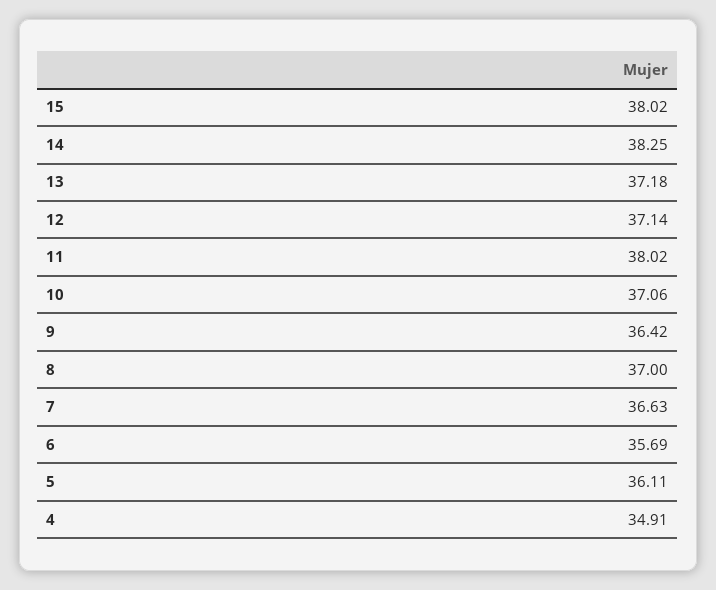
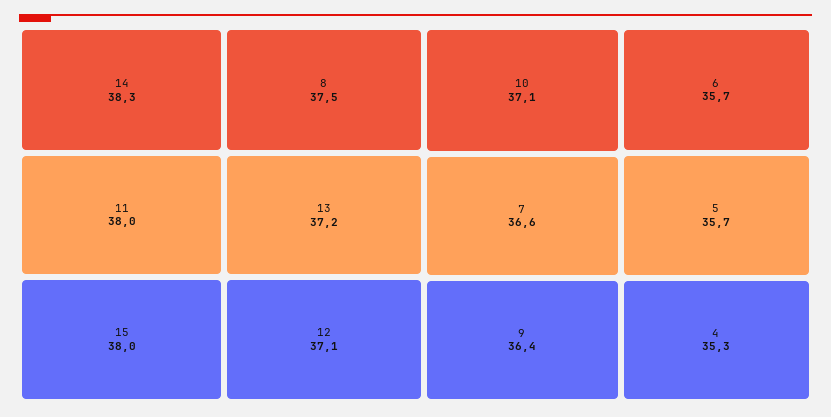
8: 37 -> 37.5
5: 36.11 -> 35.7
4: 34.91 -> 35.3

